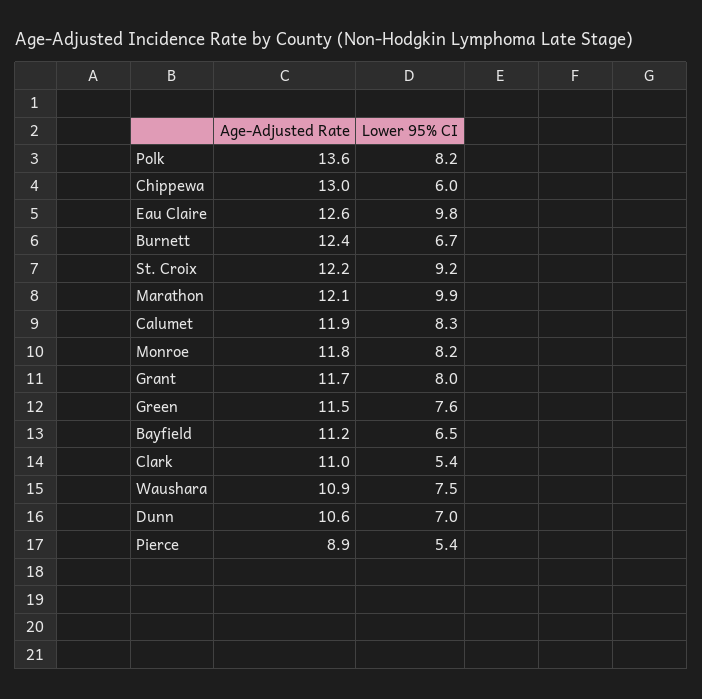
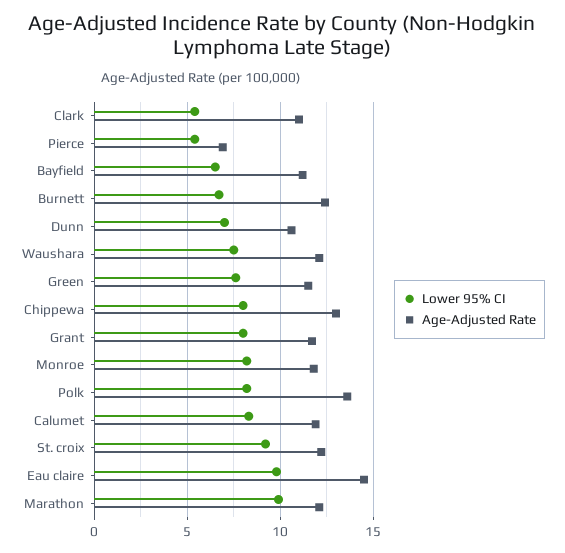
Lower 95% CI, Chippewa: 6 -> 8
Age-Adjusted Rate, Eau Claire: 12.6 -> 14.5
Age-Adjusted Rate, Waushara: 10.9 -> 12
Age-Adjusted Rate, Pierce: 8.9 -> 7

